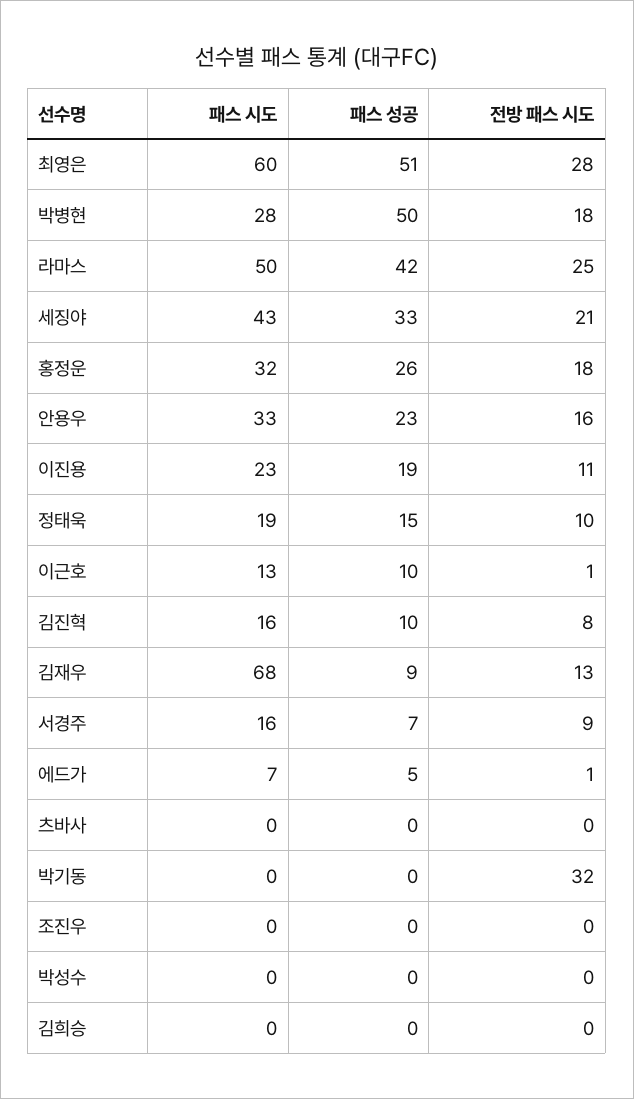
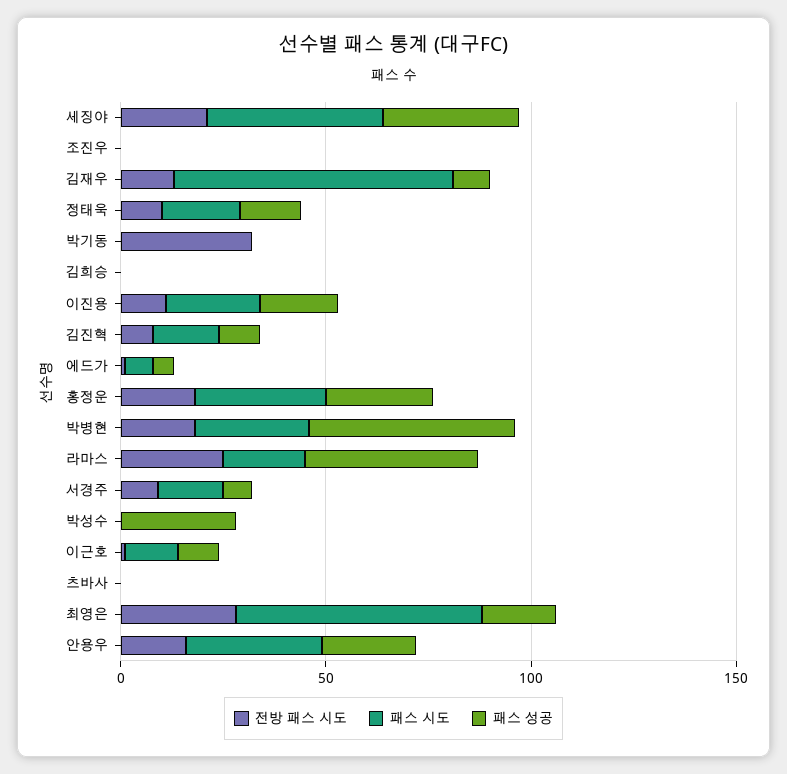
패스 성공, 최영은: 51 -> 20
패스 시도, 라마스: 50 -> 20
패스 성공, 박성수: 0 -> 30

